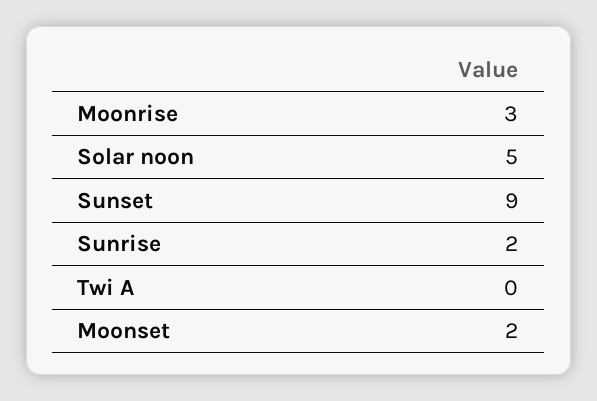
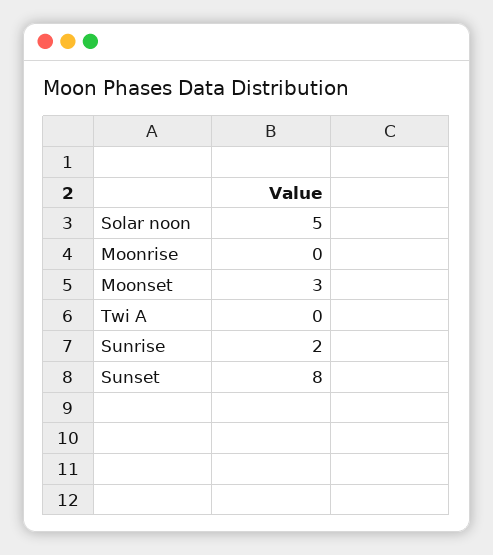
Moonrise: 3 -> 0
Sunset: 9 -> 8
Moonset: 2 -> 3

